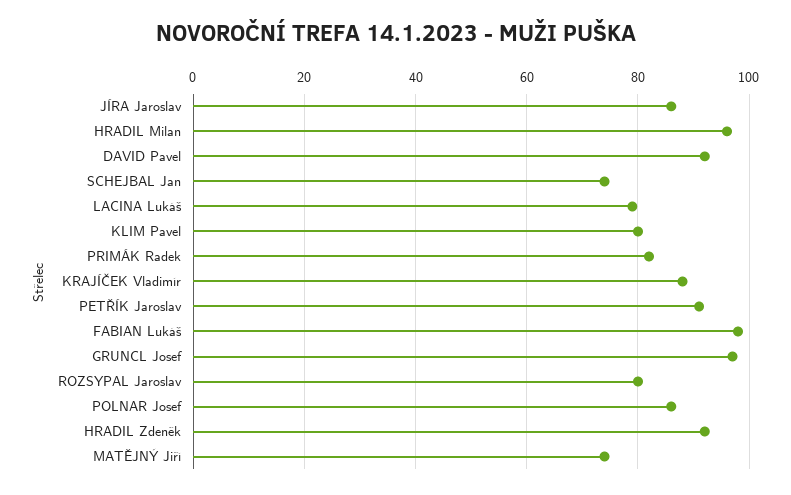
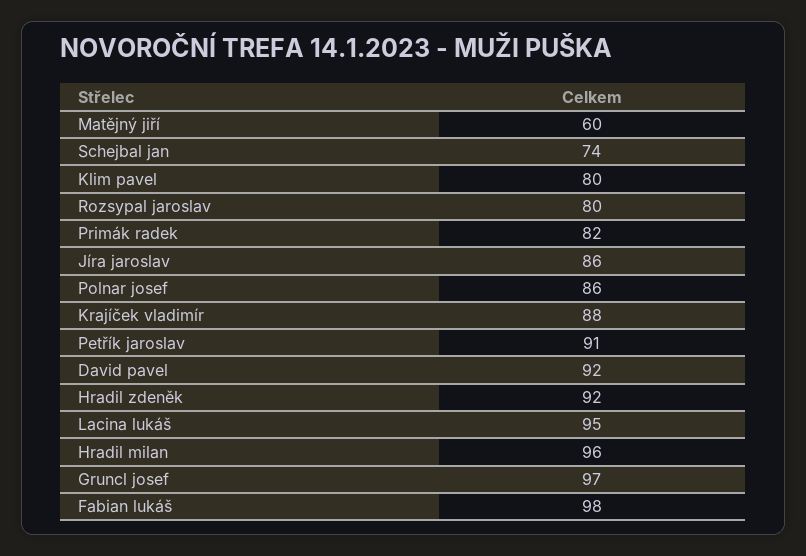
LACINA Lukáš: 80 -> 95
MATĚJNÝ Jiří: 75 -> 60

